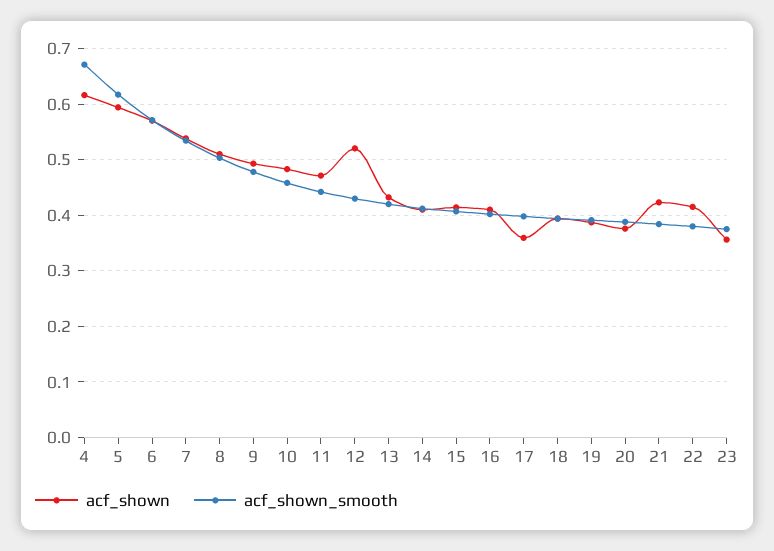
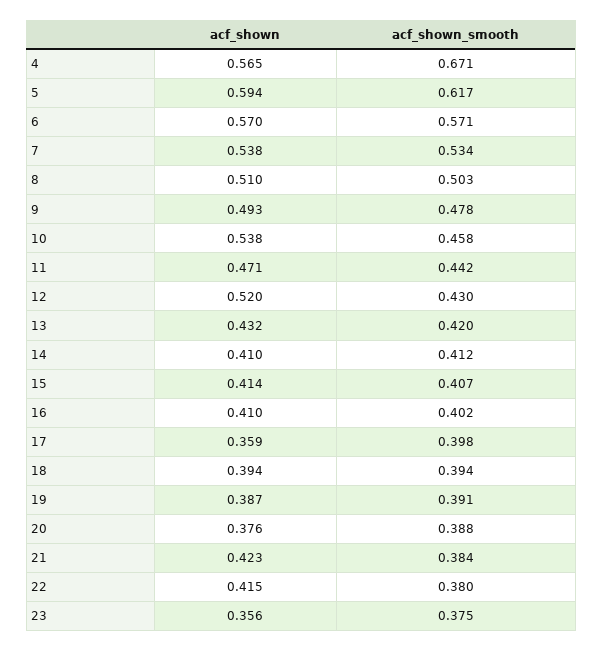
acf_shown, 4: 0.62 -> 0.565
acf_shown, 10: 0.48 -> 0.538

